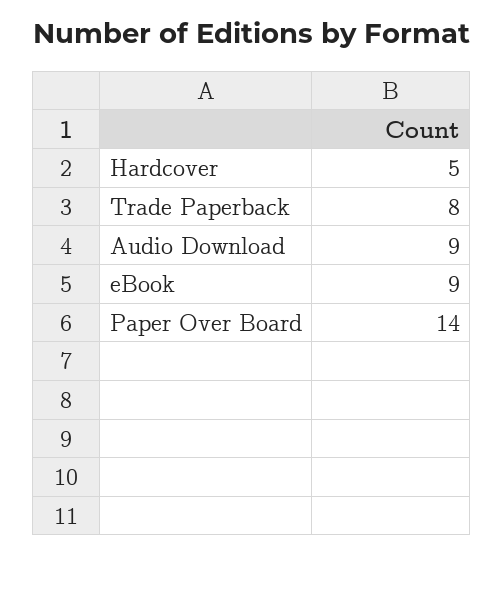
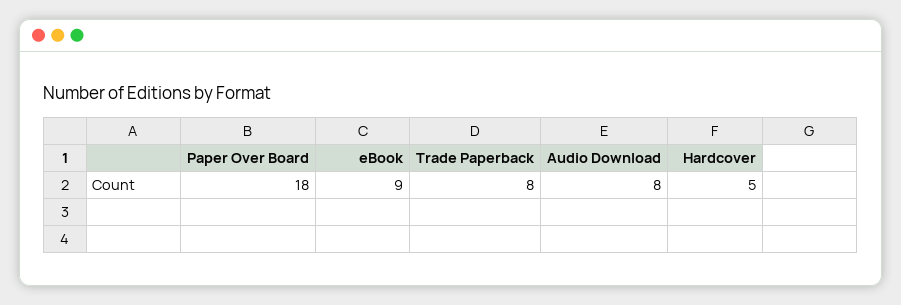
Audio Download: 9 -> 8
Paper Over Board: 14 -> 18

